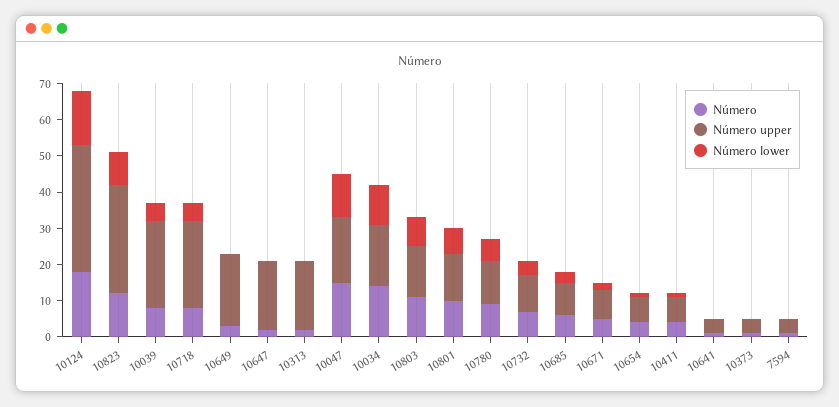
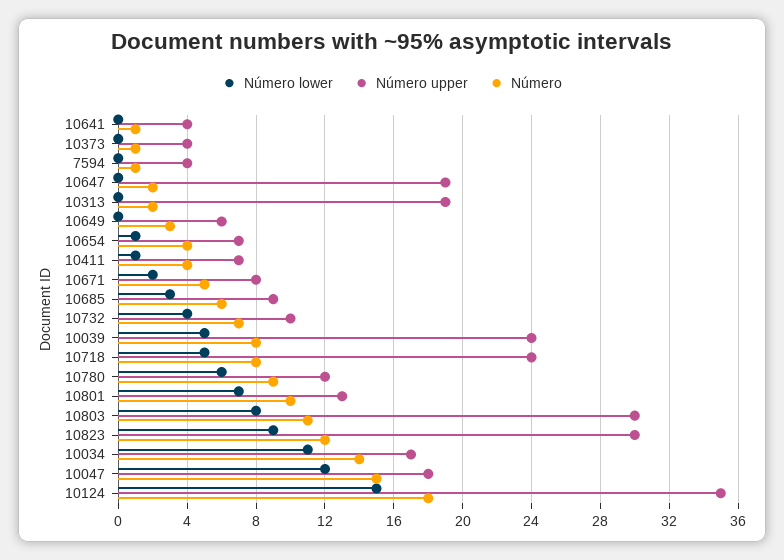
Número upper, 10649: 20 -> 6
Número upper, 10803: 15 -> 30

